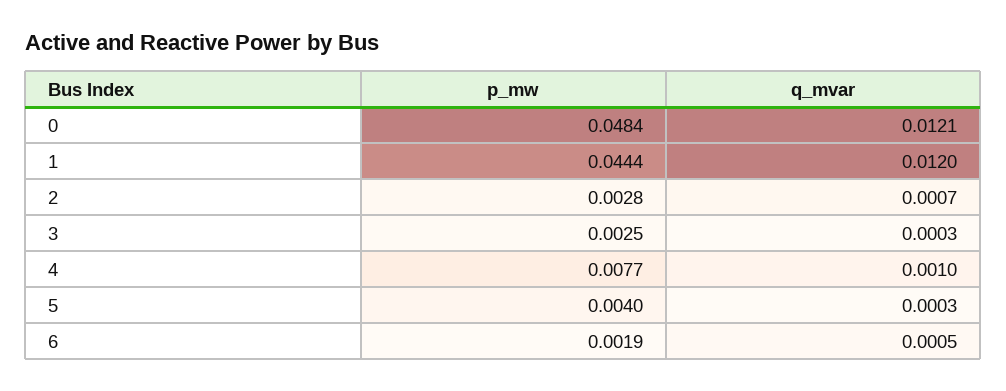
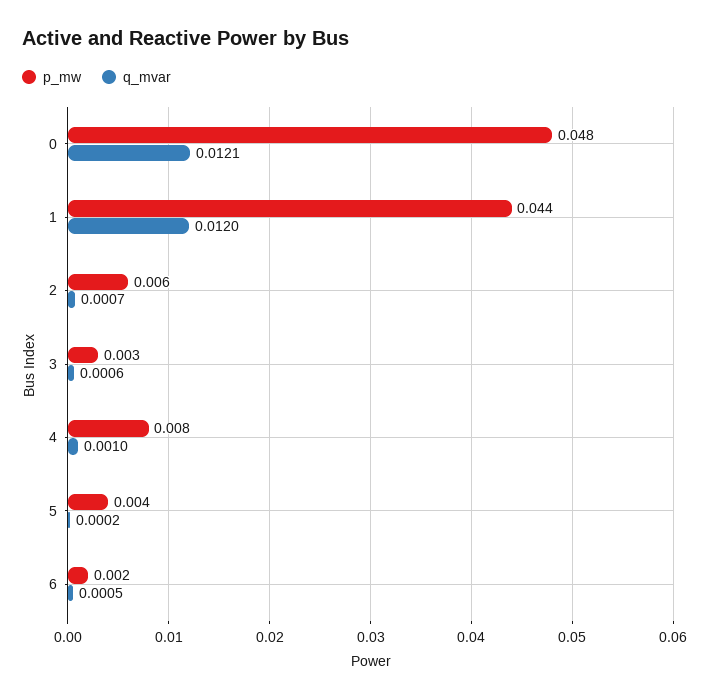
p_mw, 2: 0.0028 -> 0.006
q_mvar, 3: 0.0003 -> 0.0006
q_mvar, 5: 0.0003 -> 0.0002

